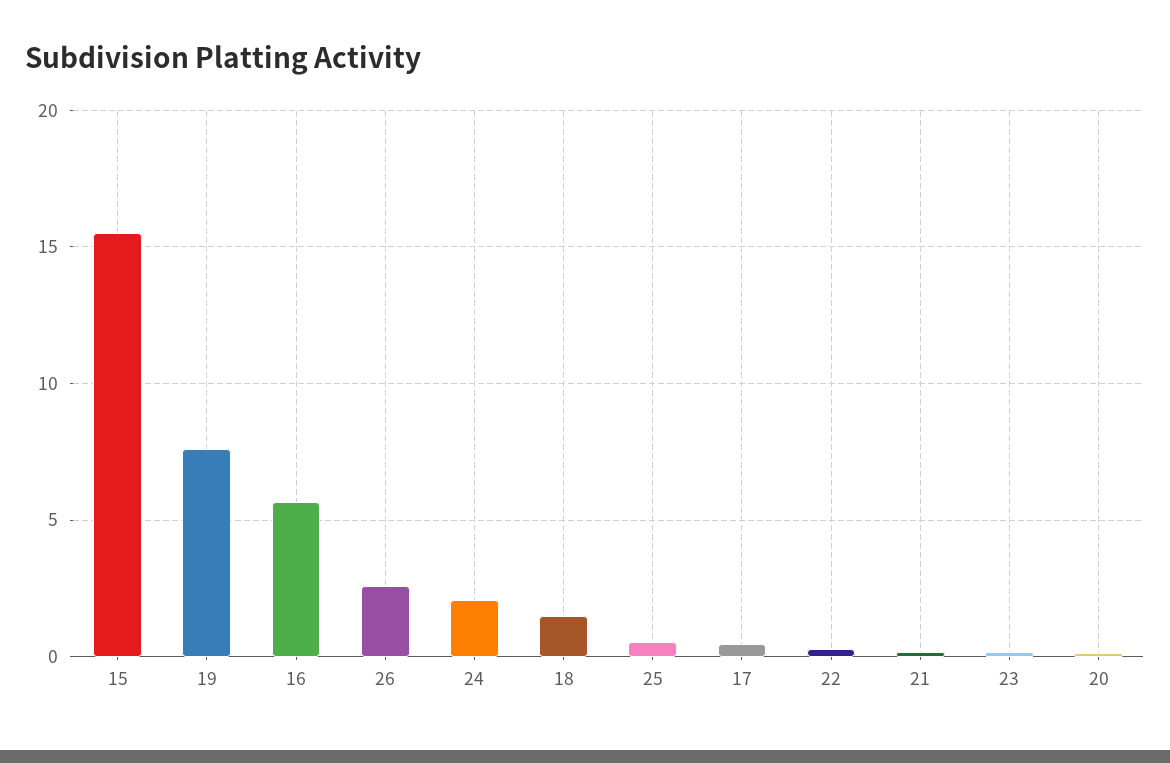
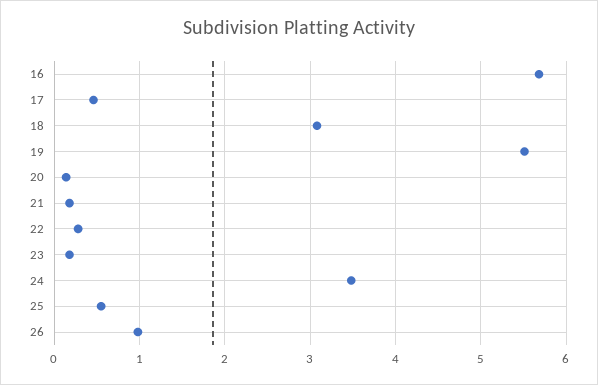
15: 15.5 -> none
19: 7.5 -> 5.5
26: 2.5 -> 1
24: 2 -> 3.5
18: 1.5 -> 3.1

